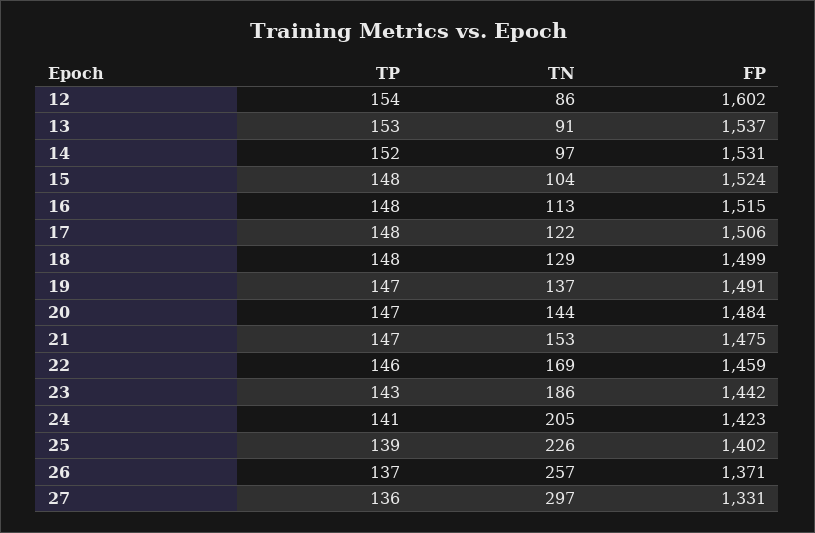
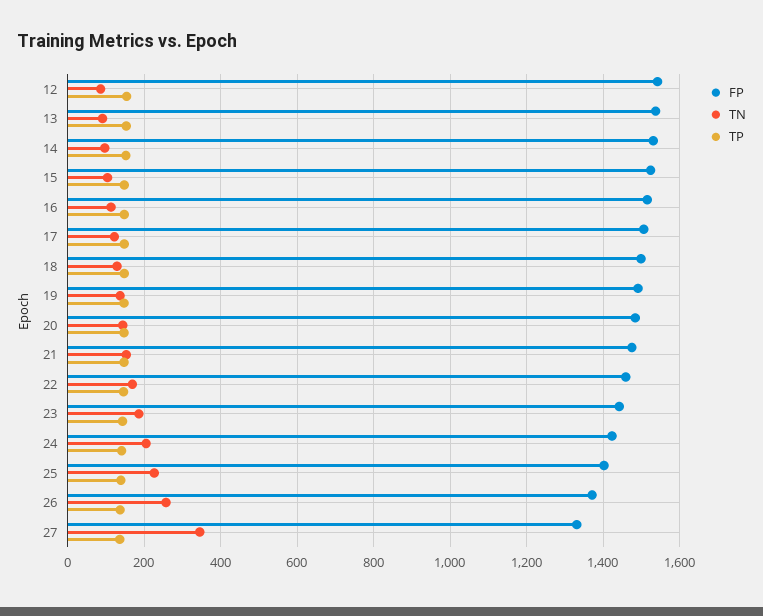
FP, 12: 1602 -> 1540
TN, 27: 297 -> 340

